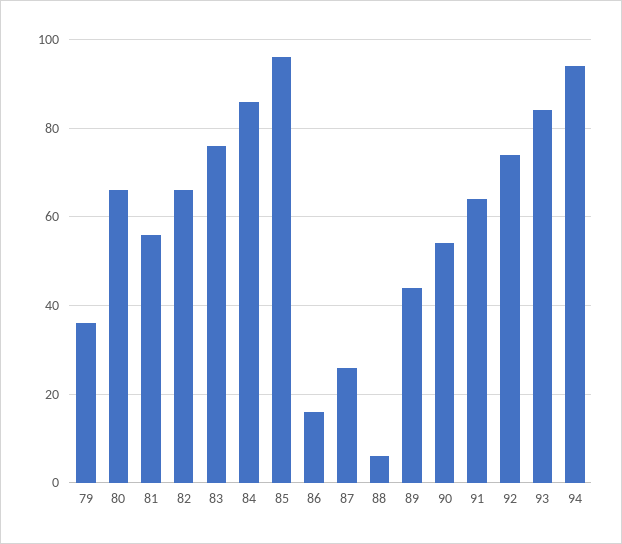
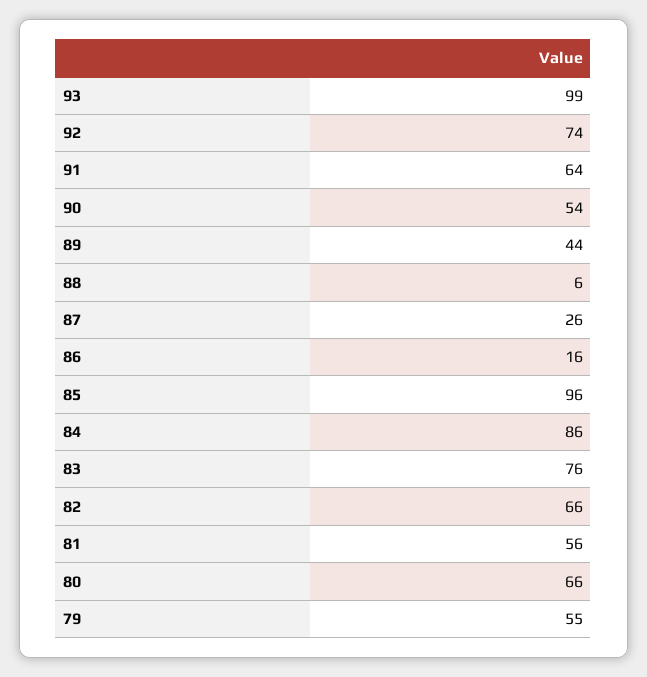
79: 35 -> 55
93: 85 -> 99
94: 95 -> none

